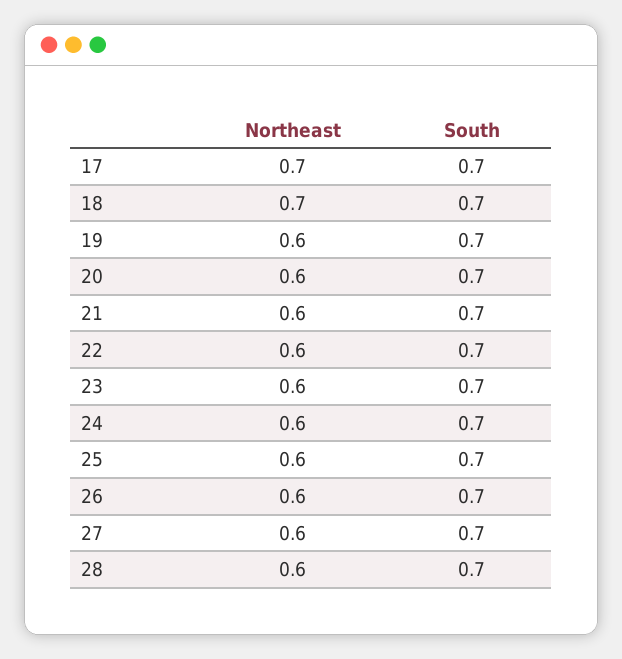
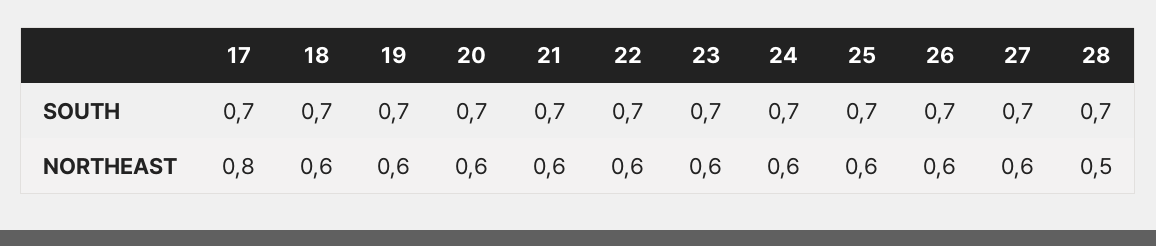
Northeast, 17: 0.7 -> 0.8
Northeast, 18: 0.7 -> 0.6
Northeast, 28: 0.6 -> 0.5

